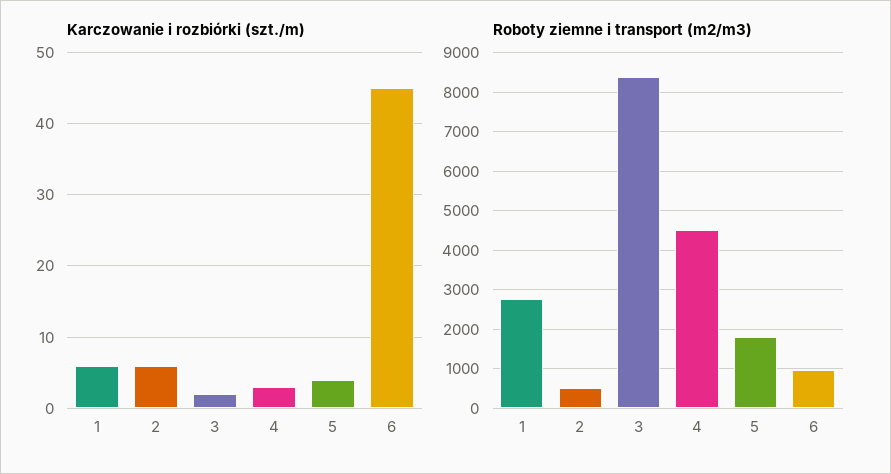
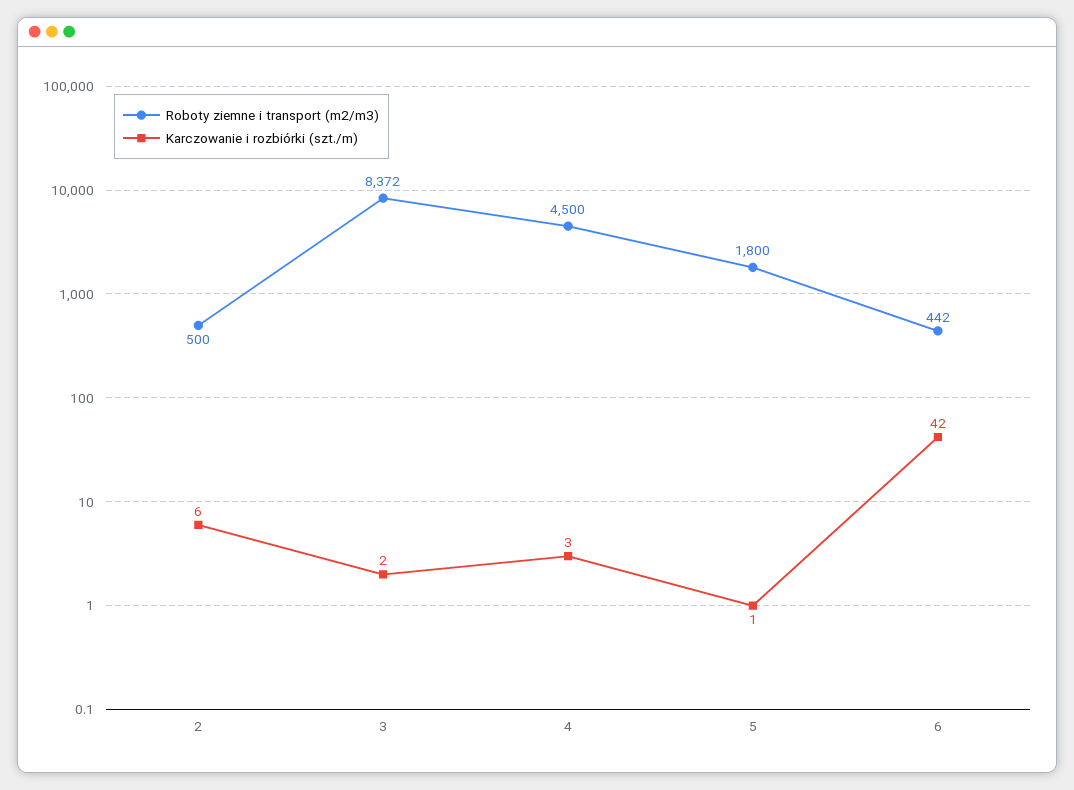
Karczowanie i rozbiórki (szt./m), 1: 6 -> none
Karczowanie i rozbiórki (szt./m), 5: 4 -> 1
Karczowanie i rozbiórki (szt./m), 6: 45 -> 42
Roboty ziemne i transport (m2/m3), 1: 2800 -> none
Roboty ziemne i transport (m2/m3), 6: 1000 -> 442

